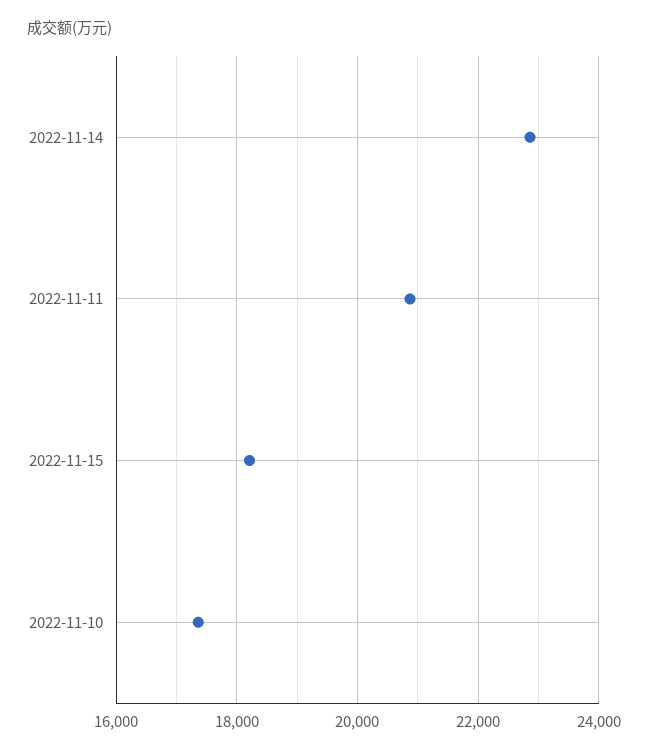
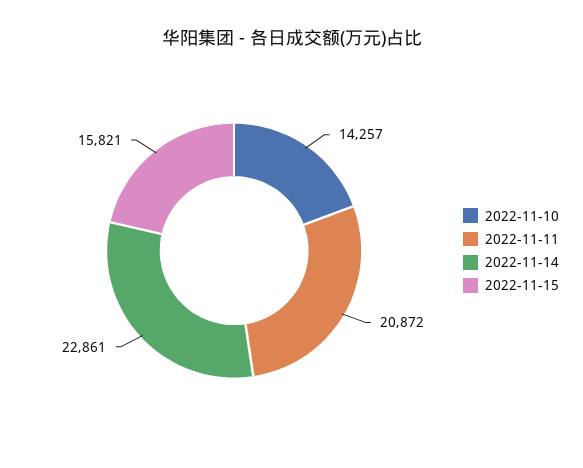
2022-11-15: 18200 -> 15821
2022-11-10: 17400 -> 14257

